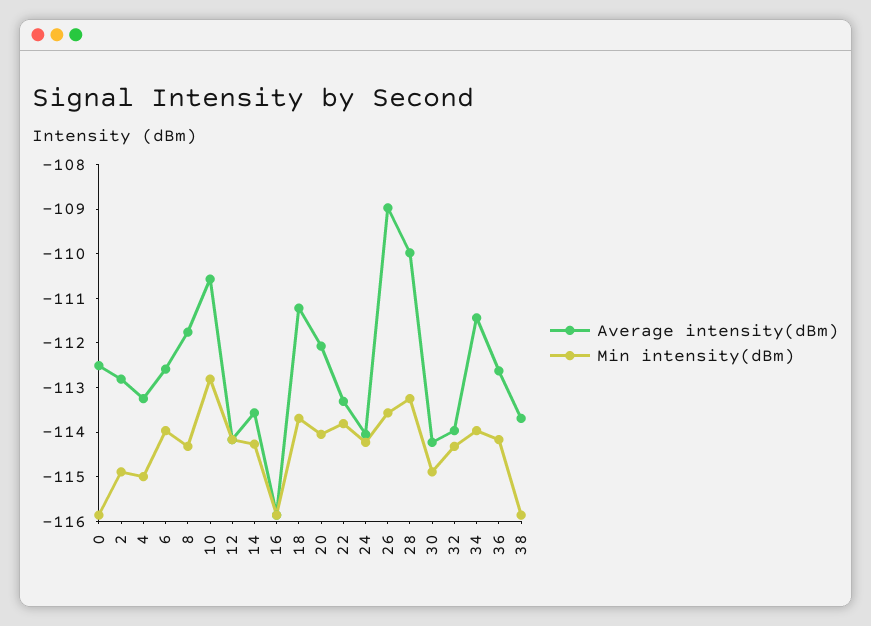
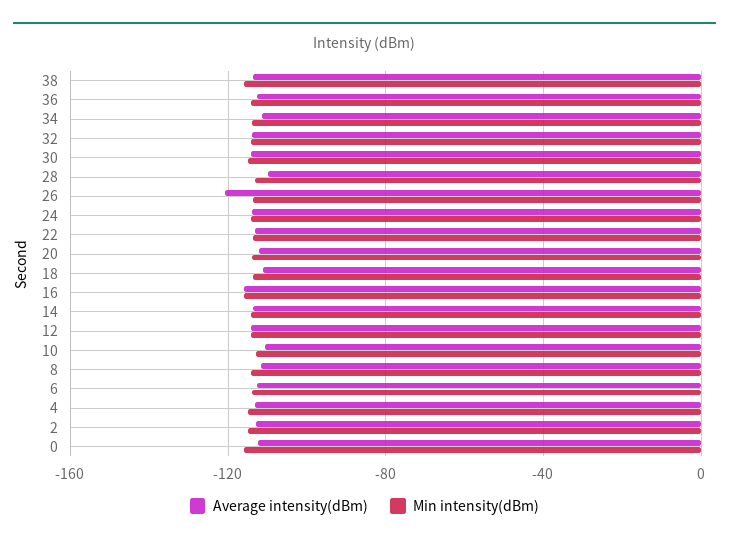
Average intensity(dBm), 26: -109 -> -120

